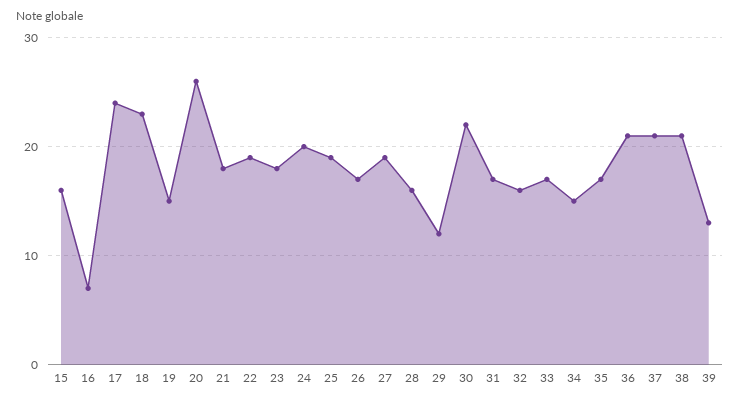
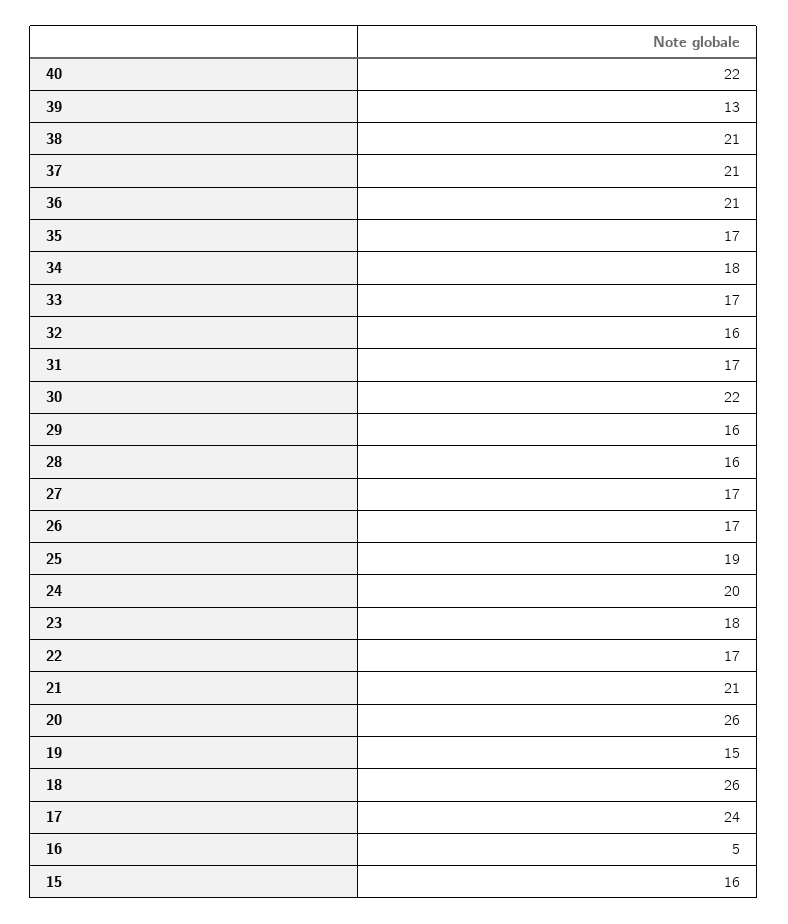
16: 7 -> 5
18: 23 -> 26
21: 18 -> 21
22: 19 -> 17
27: 19 -> 17
29: 12 -> 16
34: 15 -> 18
40: none -> 22

